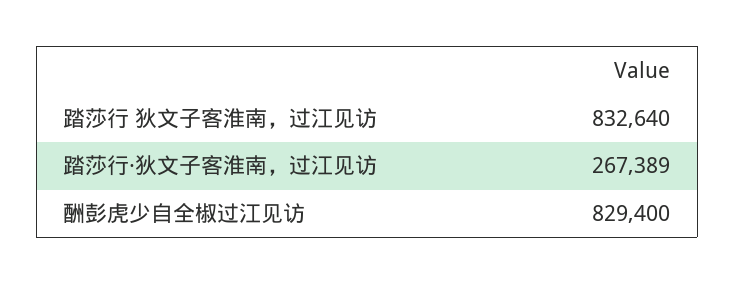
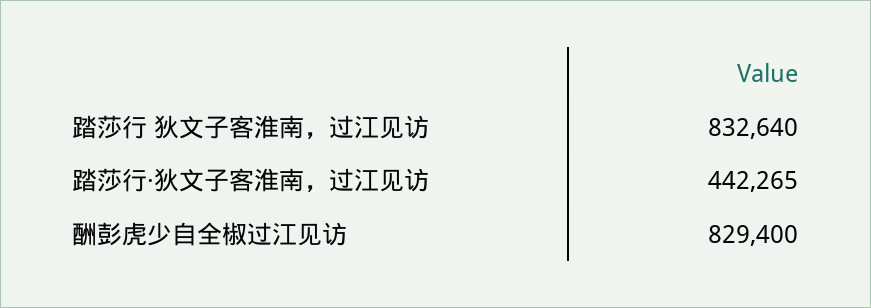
踏莎行·狄文子客淮南，过江见访: 267389 -> 442265

